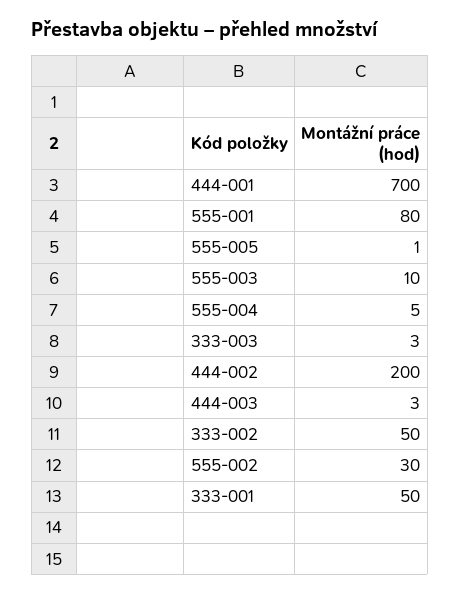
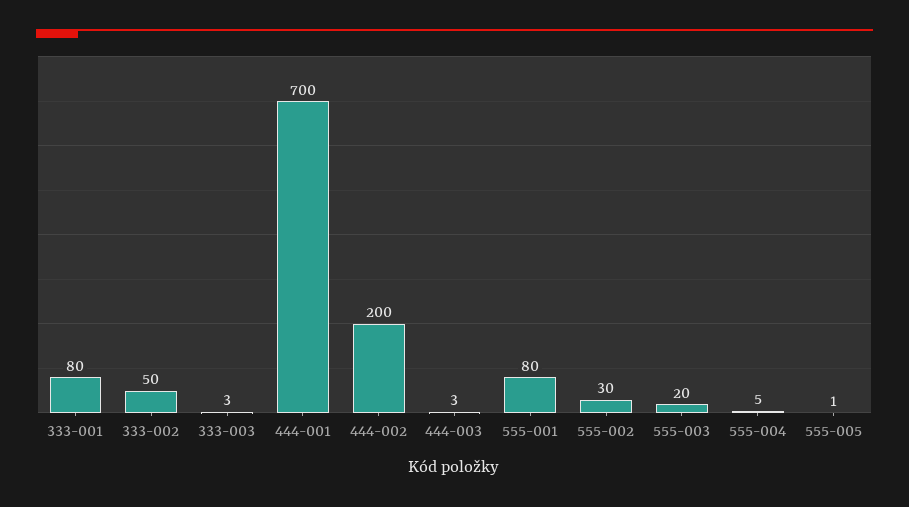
555-003: 10 -> 20
333-001: 50 -> 80

